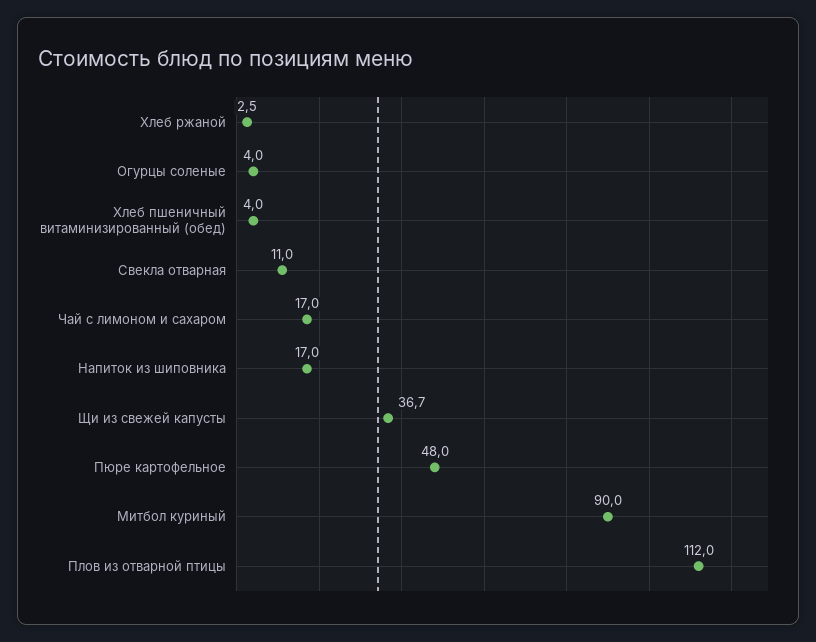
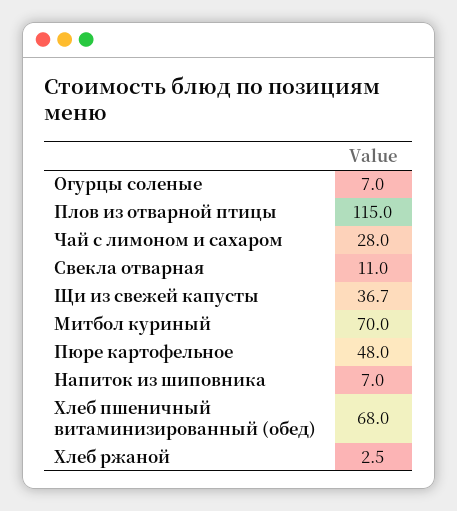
Огурцы соленые: 4 -> 7
Хлеб пшеничный витаминизированный (обед): 4 -> 68
Чай с лимоном и сахаром: 17 -> 28
Напиток из шиповника: 17 -> 7
Митбол куриный: 90 -> 70
Плов из отварной птицы: 112 -> 115

